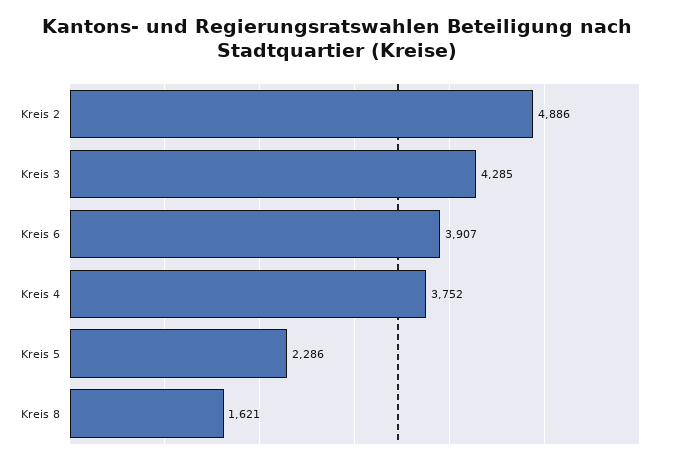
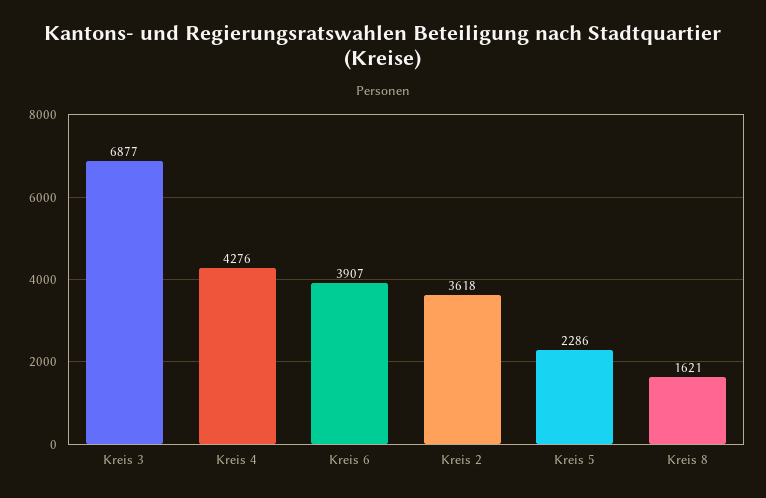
Kreis 2: 4886 -> 3618
Kreis 3: 4285 -> 6877
Kreis 4: 3752 -> 4276

